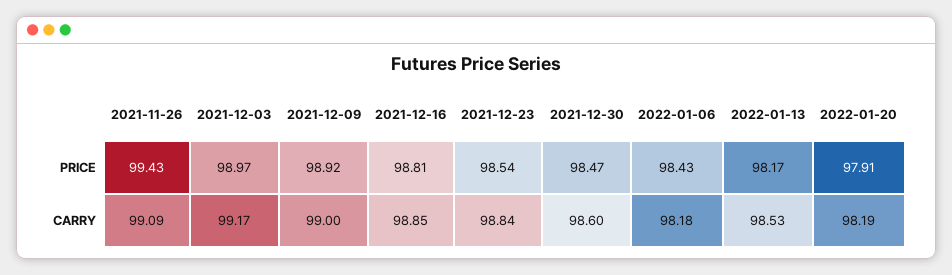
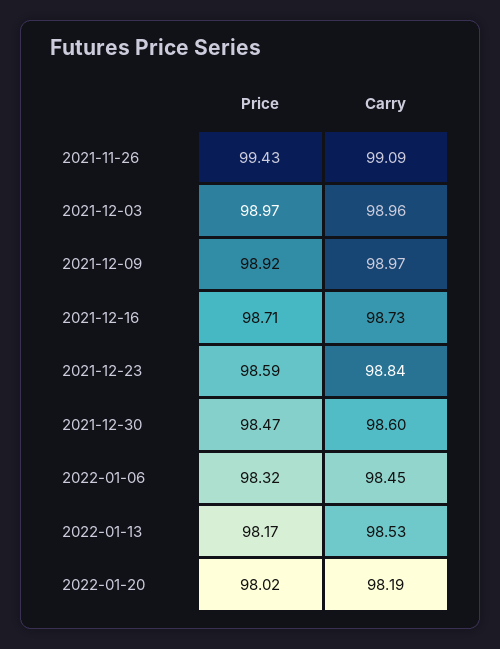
2021-12-16, PRICE: 98.81 -> 98.71
2021-12-23, PRICE: 98.54 -> 98.59
2022-01-06, PRICE: 98.43 -> 98.32
2022-01-20, PRICE: 97.91 -> 98.02
2021-12-03, CARRY: 99.17 -> 98.96
2021-12-09, CARRY: 99 -> 98.97
2021-12-16, CARRY: 98.85 -> 98.73
2022-01-06, CARRY: 98.18 -> 98.45

